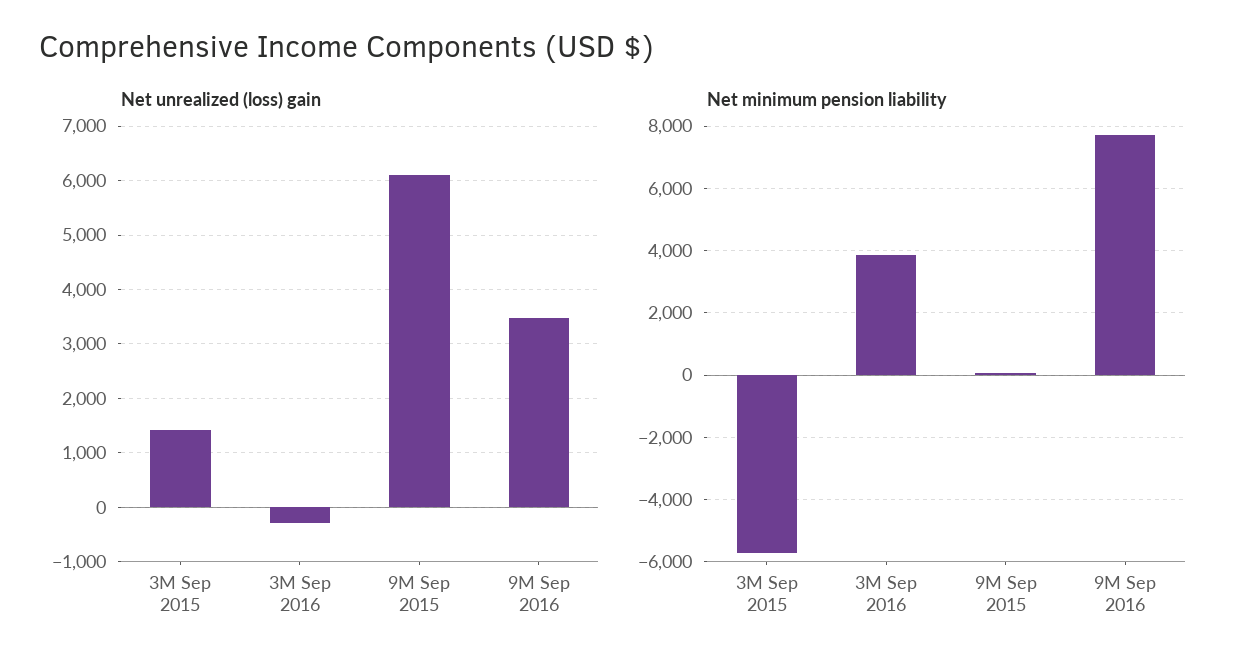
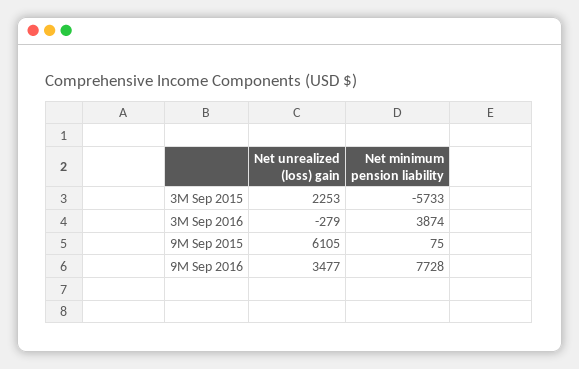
Net unrealized (loss) gain, 3M Sep 2015: 1400 -> 2253

